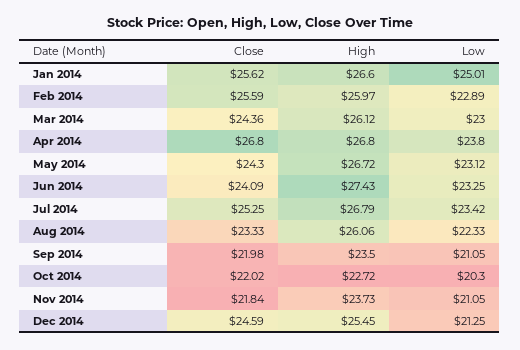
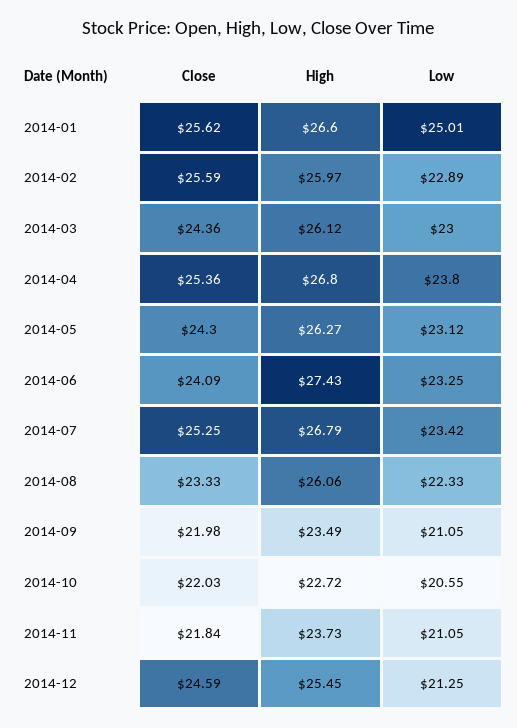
Close, Apr 2014: 26.8 -> 25.36
High, May 2014: 26.72 -> 26.27
High, Sep 2014: 23.5 -> 23.49
Close, Oct 2014: 22.02 -> 22.03
Low, Oct 2014: 20.3 -> 20.55

